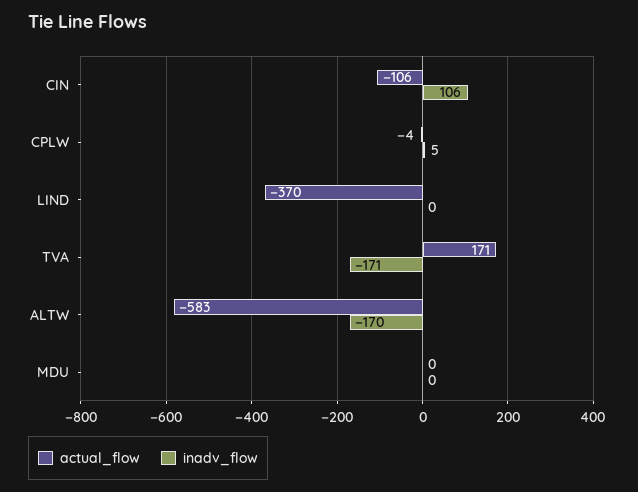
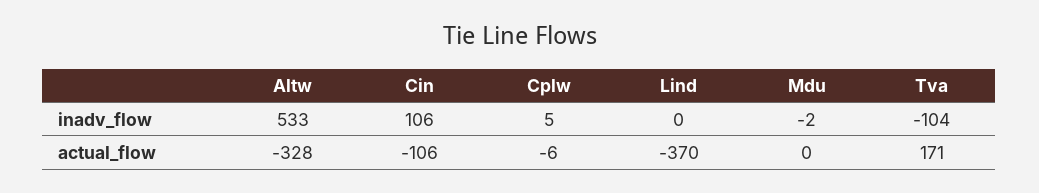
actual_flow, CPLW: -4 -> -6
inadv_flow, TVA: -171 -> -104
actual_flow, ALTW: -583 -> -328
inadv_flow, ALTW: -170 -> 533
inadv_flow, MDU: 0 -> -2

